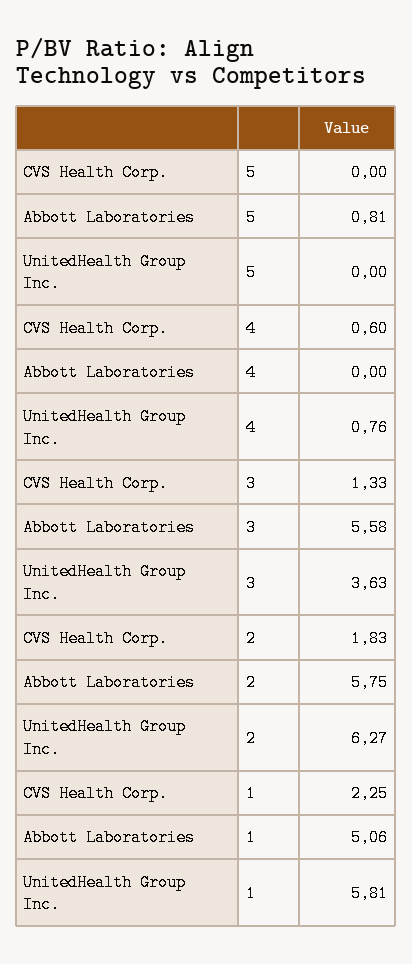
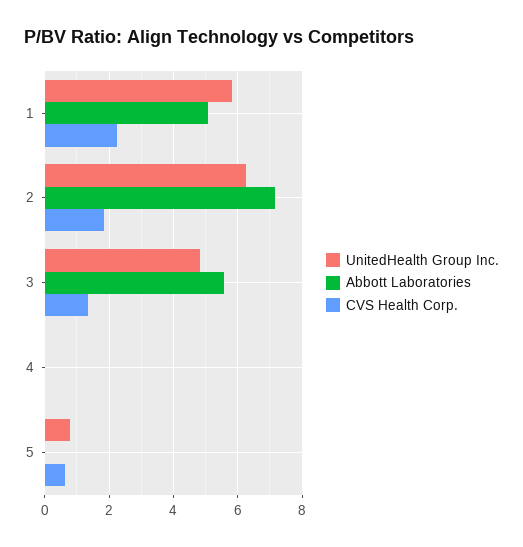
CVS Health Corp., 5: 0 -> 0.6
Abbott Laboratories, 5: 0.81 -> 0
UnitedHealth Group Inc., 5: 0 -> 0.8
CVS Health Corp., 4: 0.6 -> 0
UnitedHealth Group Inc., 4: 0.76 -> 0
UnitedHealth Group Inc., 3: 3.63 -> 4.8
Abbott Laboratories, 2: 5.75 -> 7.2

